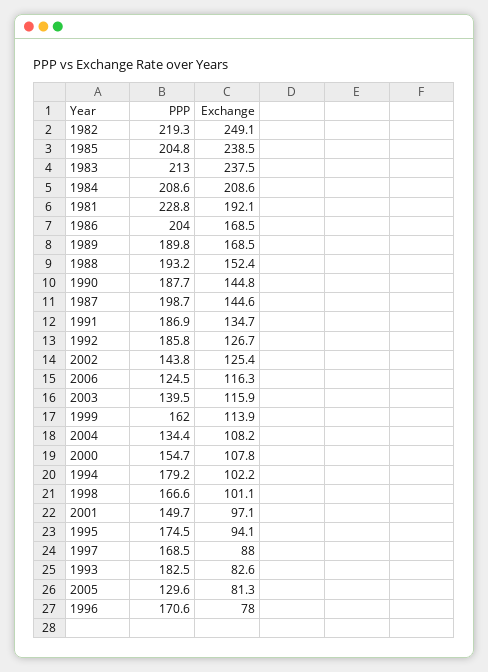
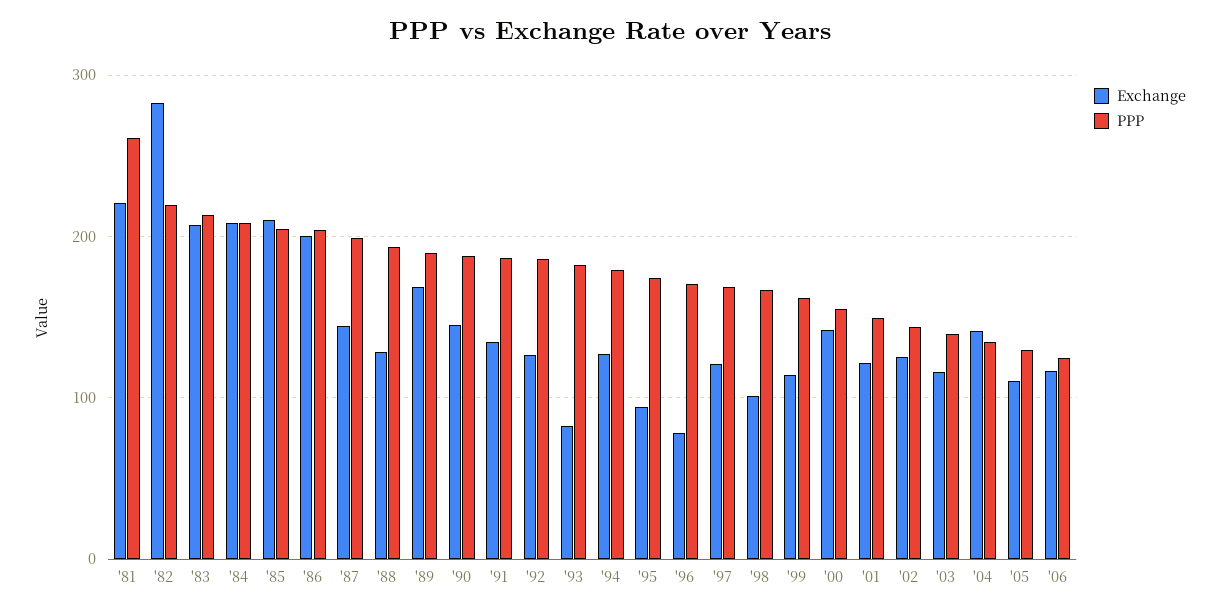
Exchange, 1982: 249.1 -> 280
Exchange, 1985: 238.5 -> 210
Exchange, 1983: 237.5 -> 210
PPP, 1981: 228.8 -> 260
Exchange, 1981: 192.1 -> 220
Exchange, 1986: 168.5 -> 200
Exchange, 1988: 152.4 -> 130
Exchange, 2004: 108.2 -> 140
Exchange, 2000: 107.8 -> 140
Exchange, 1994: 102.2 -> 130
Exchange, 2001: 97.1 -> 120
Exchange, 1997: 88 -> 120
Exchange, 2005: 81.3 -> 110

